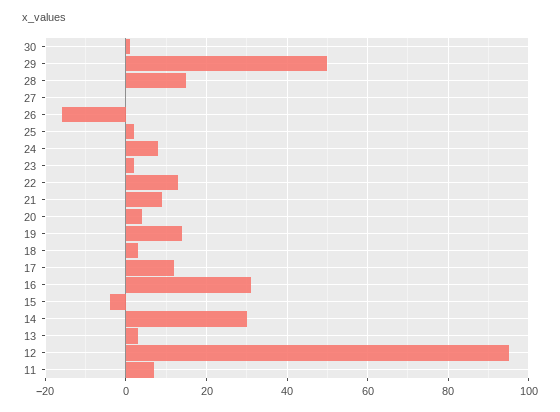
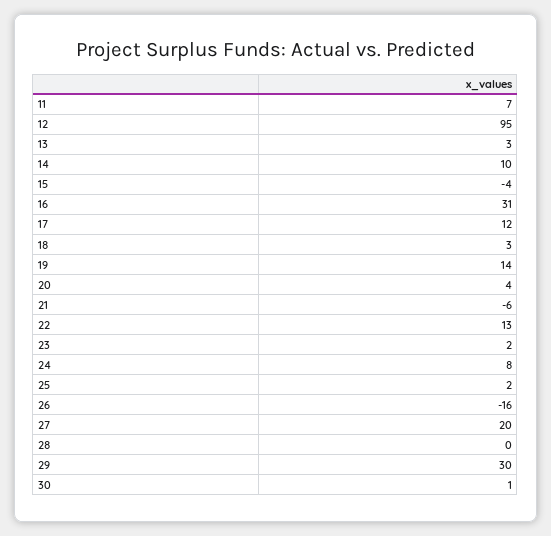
29: 50 -> 30
28: 15 -> 0
27: 0 -> 20
21: 10 -> -6
14: 30 -> 10

